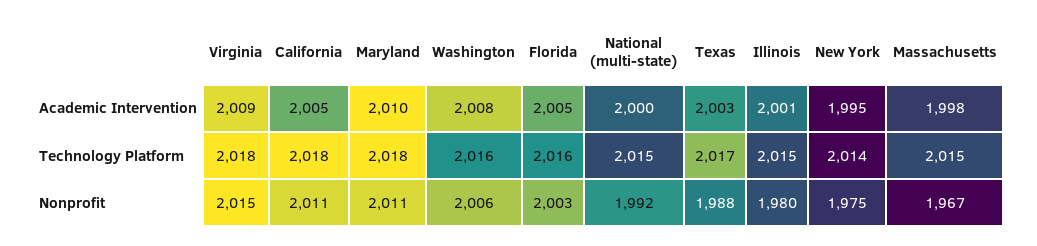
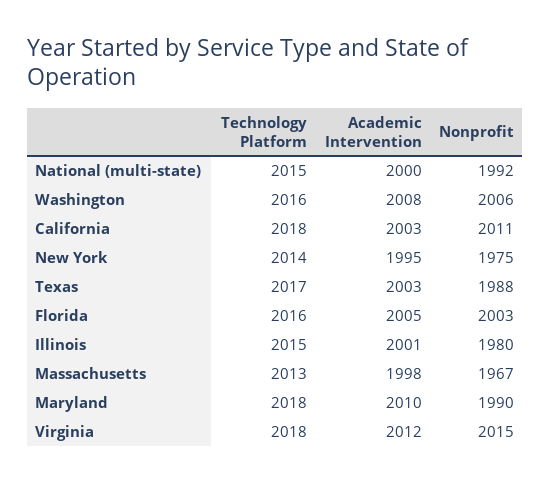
Virginia, Academic Intervention: 2009 -> 2012
California, Academic Intervention: 2005 -> 2003
Massachusetts, Technology Platform: 2015 -> 2013
Maryland, Nonprofit: 2011 -> 1990

